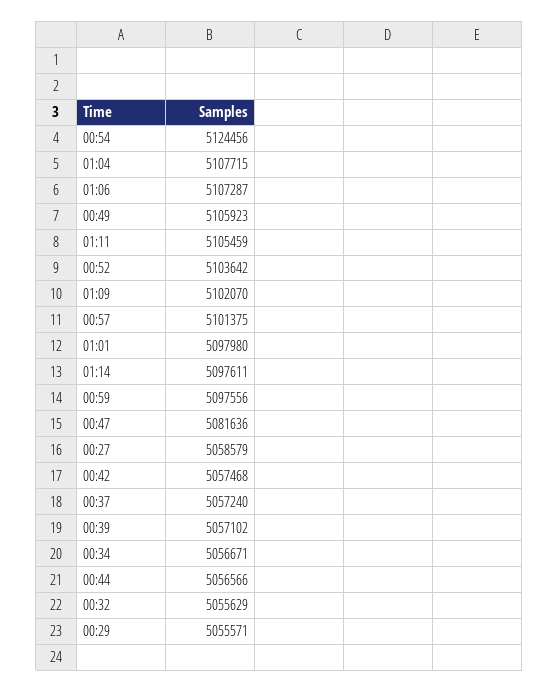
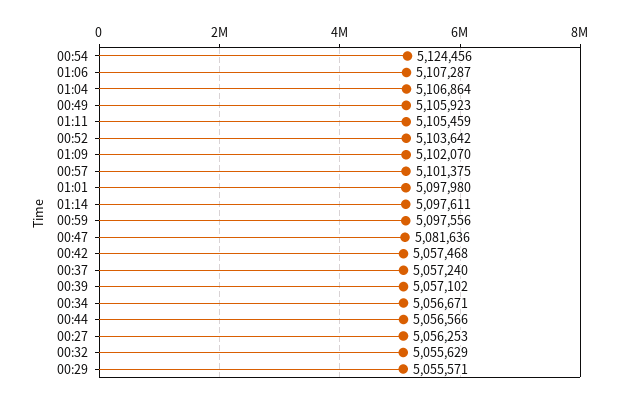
01:04: 5107715 -> 5106864
00:27: 5058579 -> 5056253

